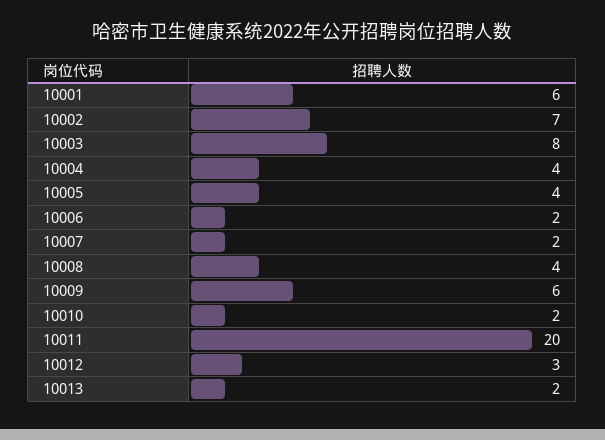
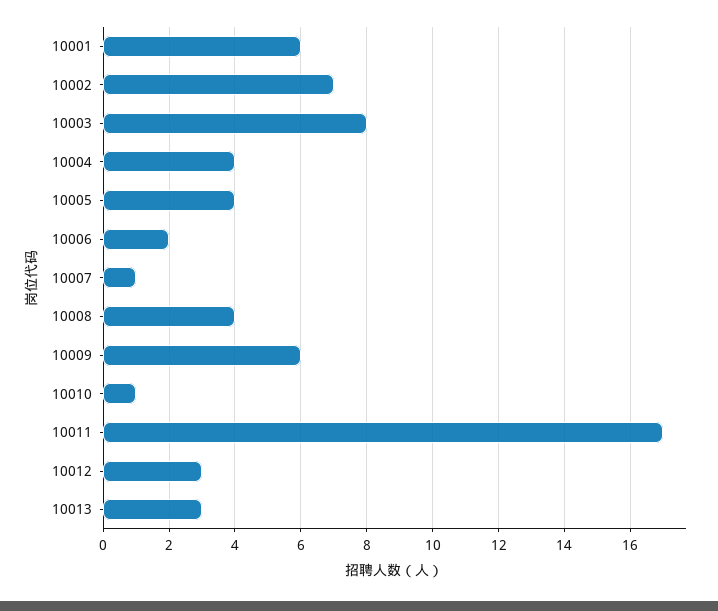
10007: 2 -> 1
10010: 2 -> 1
10011: 20 -> 17
10013: 2 -> 3

